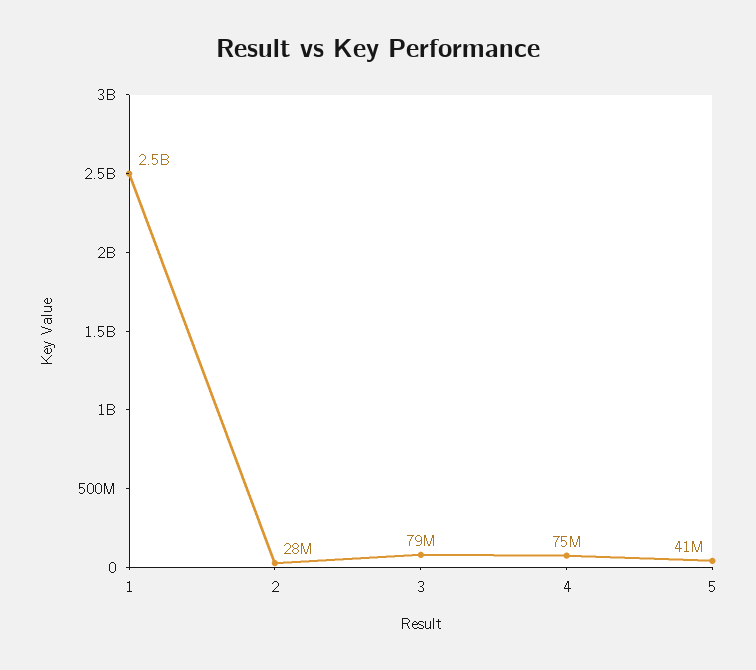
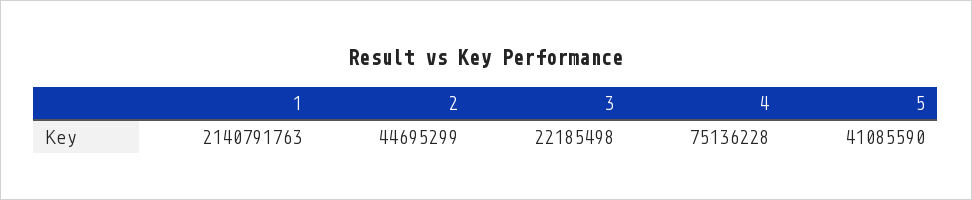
1: 2500000000 -> 2140791763
2: 28000000 -> 44695299
3: 79000000 -> 22185498

